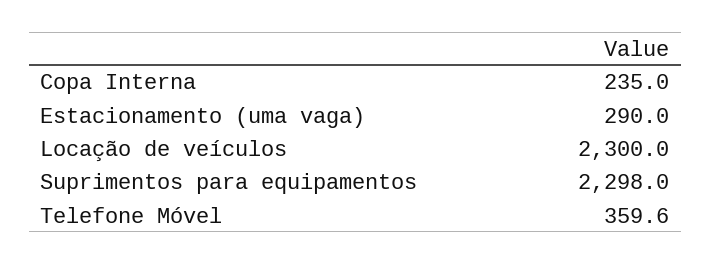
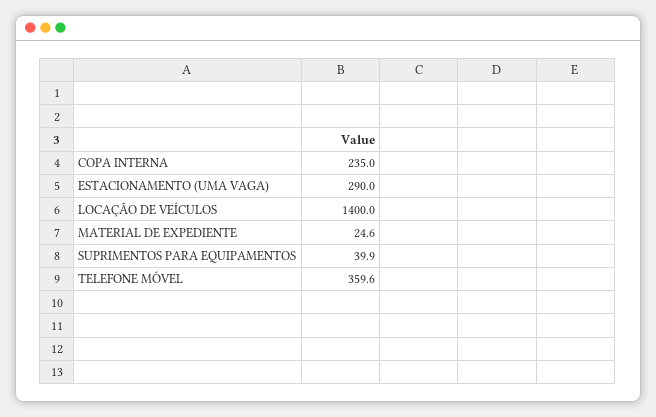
Locação de veículos: 2300 -> 1400
Suprimentos para equipamentos: 2298 -> 39.9
MATERIAL DE EXPEDIENTE: none -> 24.6

